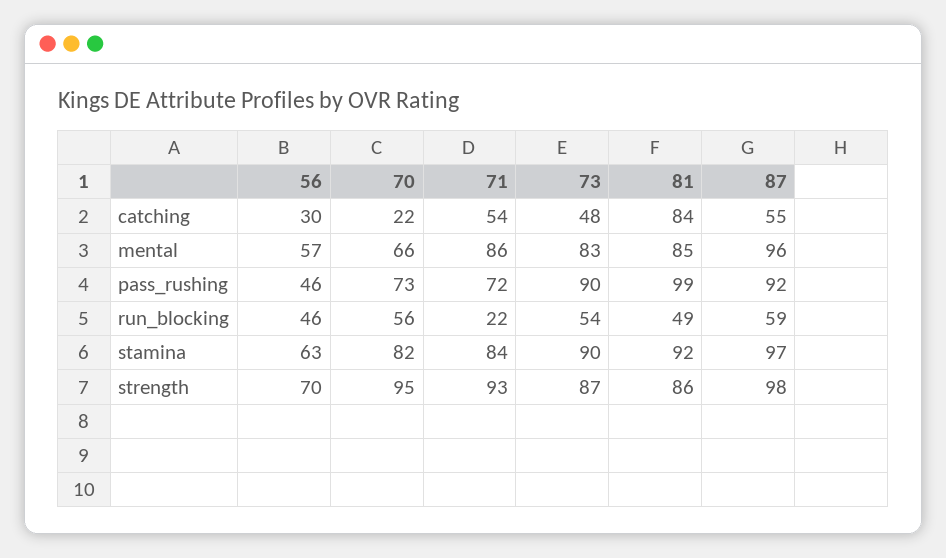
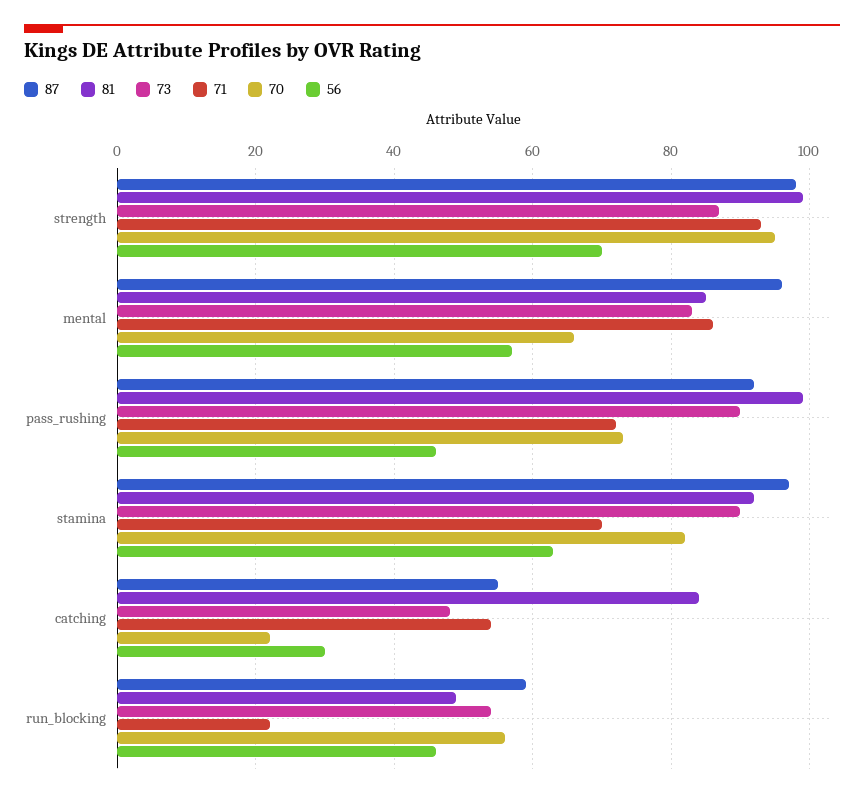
71, stamina: 84 -> 70
81, strength: 86 -> 100

